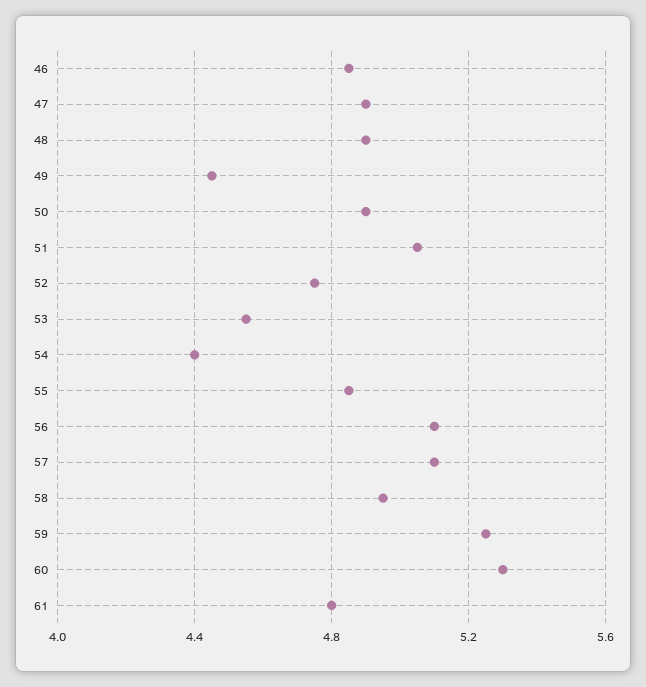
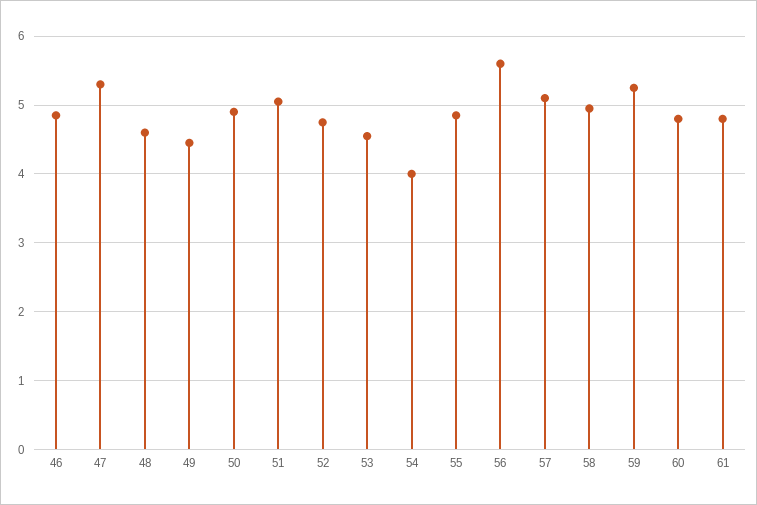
47: 4.9 -> 5.3
48: 4.9 -> 4.6
54: 4.4 -> 4
56: 5.1 -> 5.6
60: 5.3 -> 4.8

